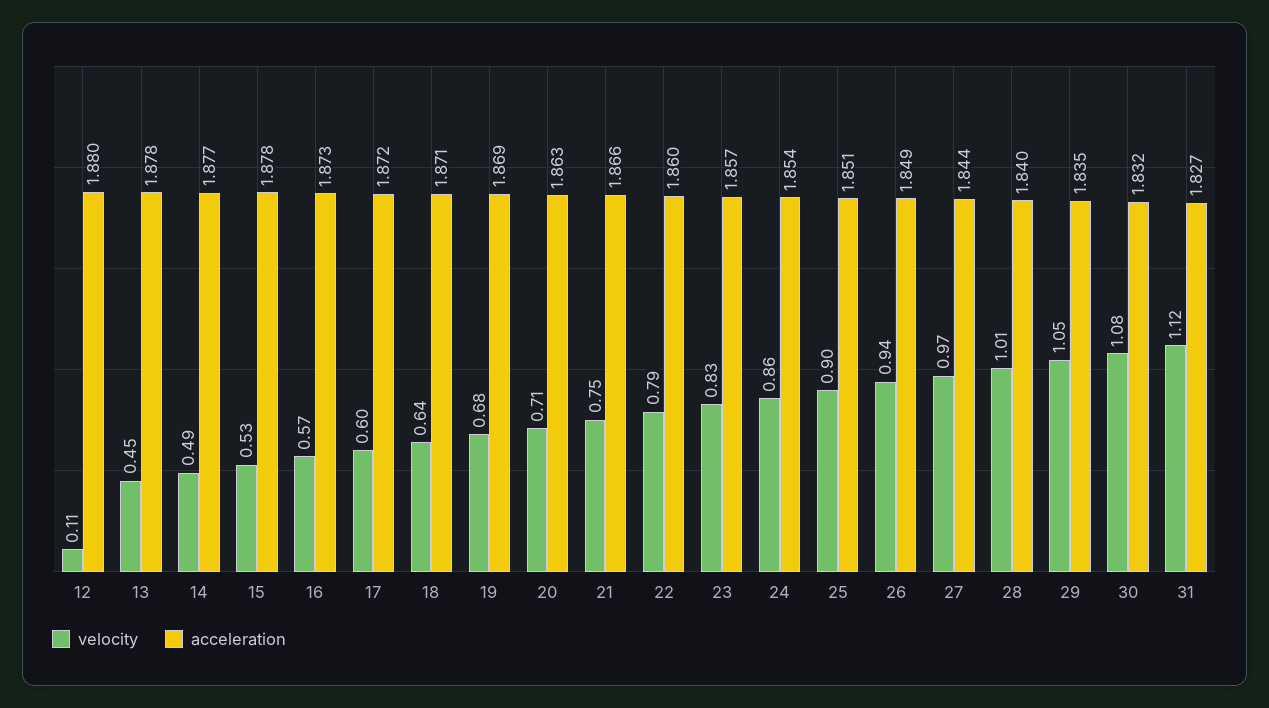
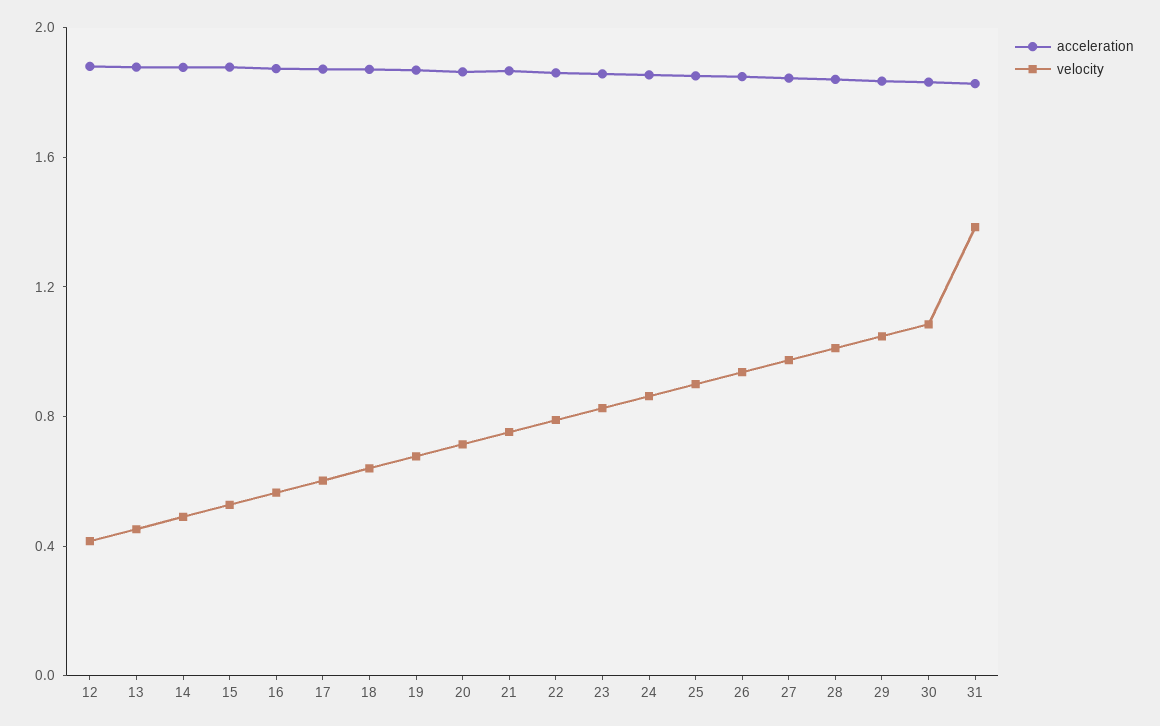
velocity, 12: 0.11 -> 0.4
velocity, 31: 1.12 -> 1.4

